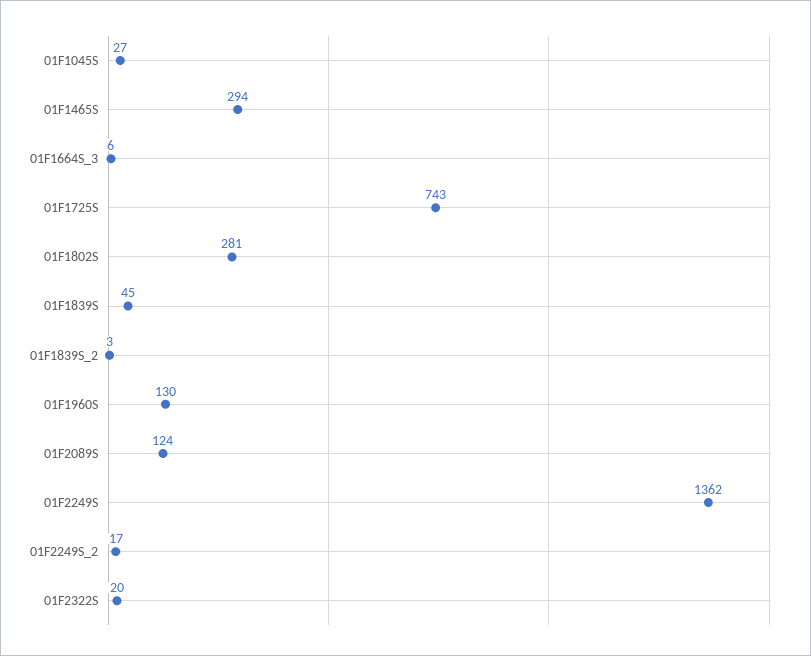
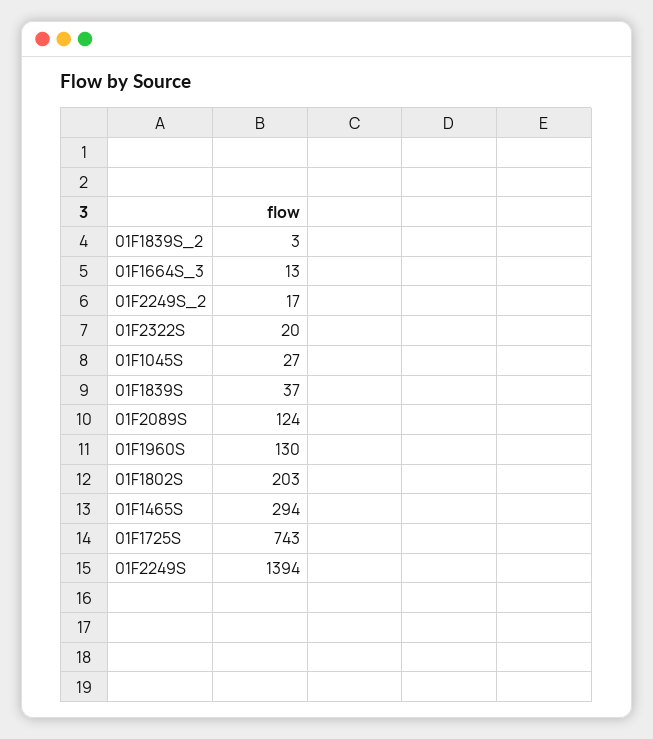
01F1664S_3: 6 -> 13
01F1802S: 281 -> 203
01F1839S: 45 -> 37
01F2249S: 1362 -> 1394

